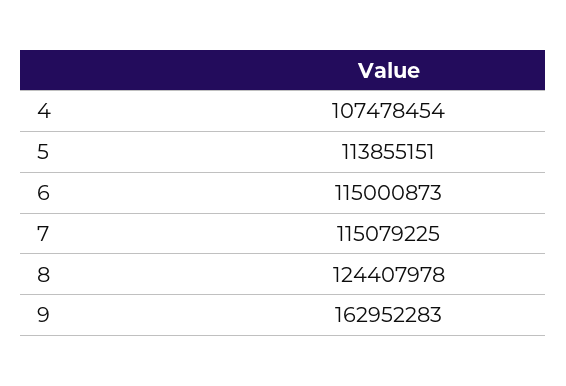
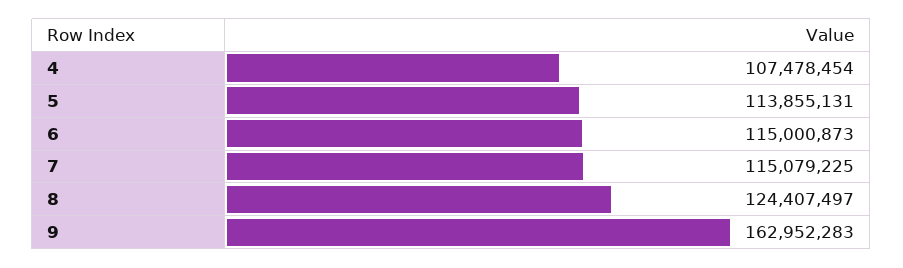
5: 113855151 -> 113855131
8: 124407978 -> 124407497

